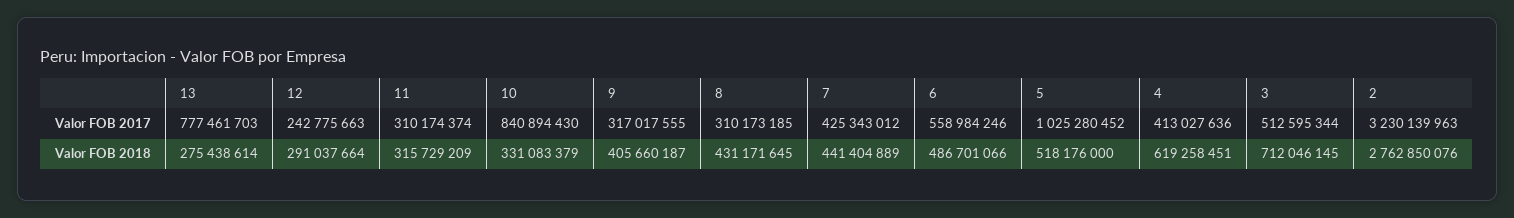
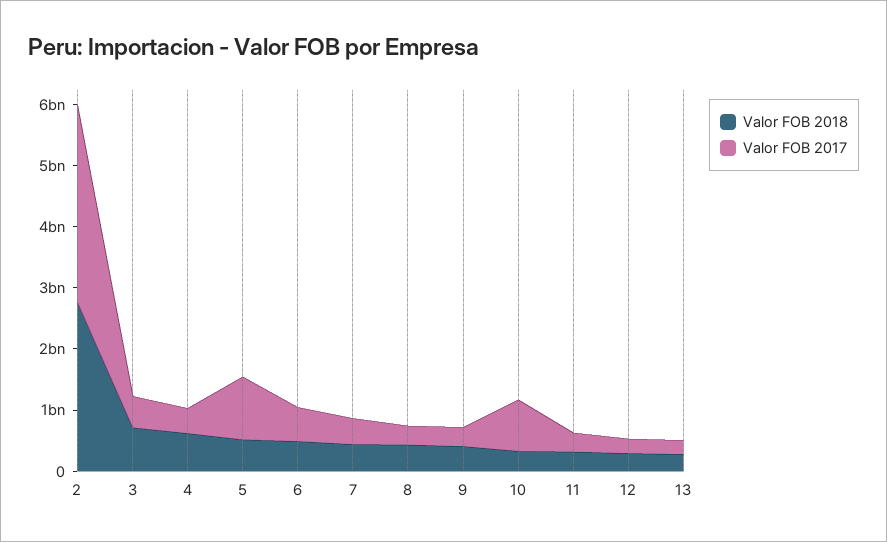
Valor FOB 2017, 13: 777461703 -> 200000000

